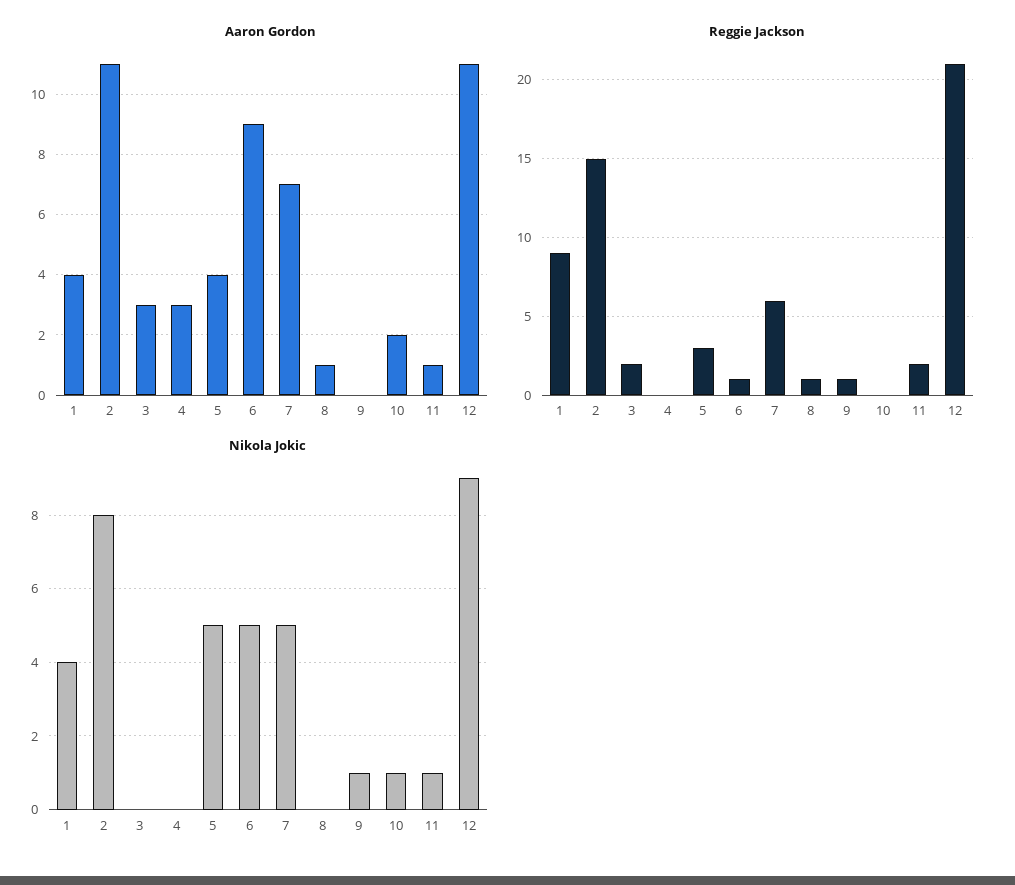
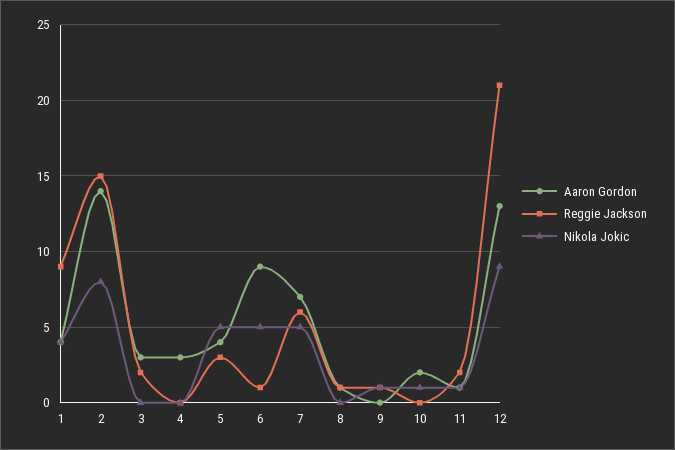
Aaron Gordon, 2: 11 -> 14
Aaron Gordon, 12: 11 -> 13

